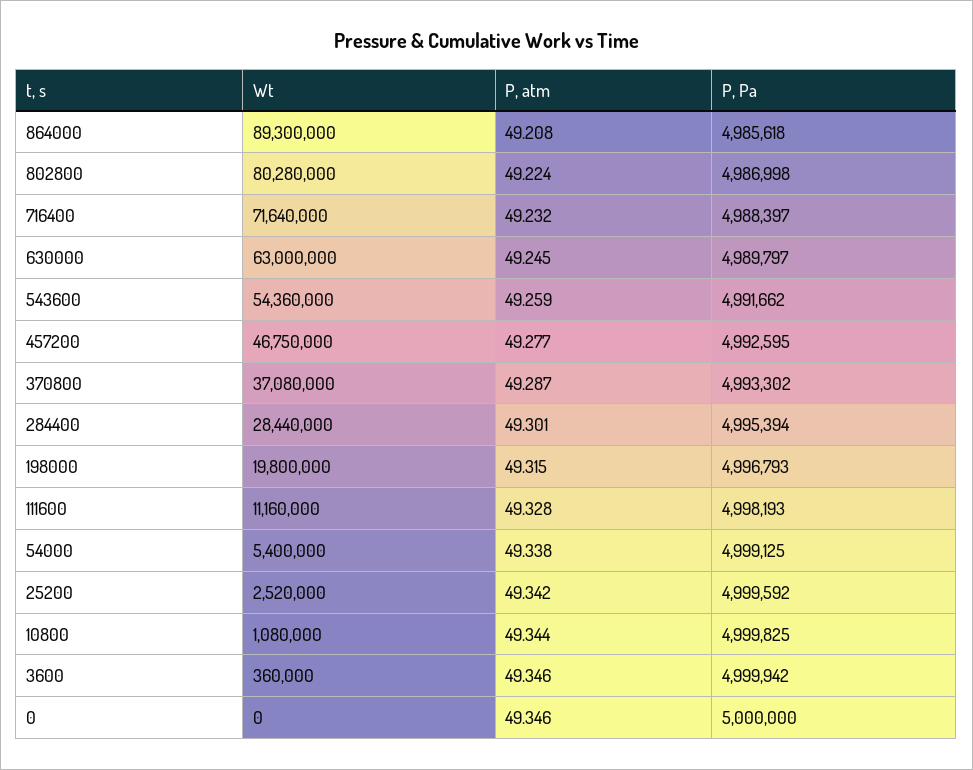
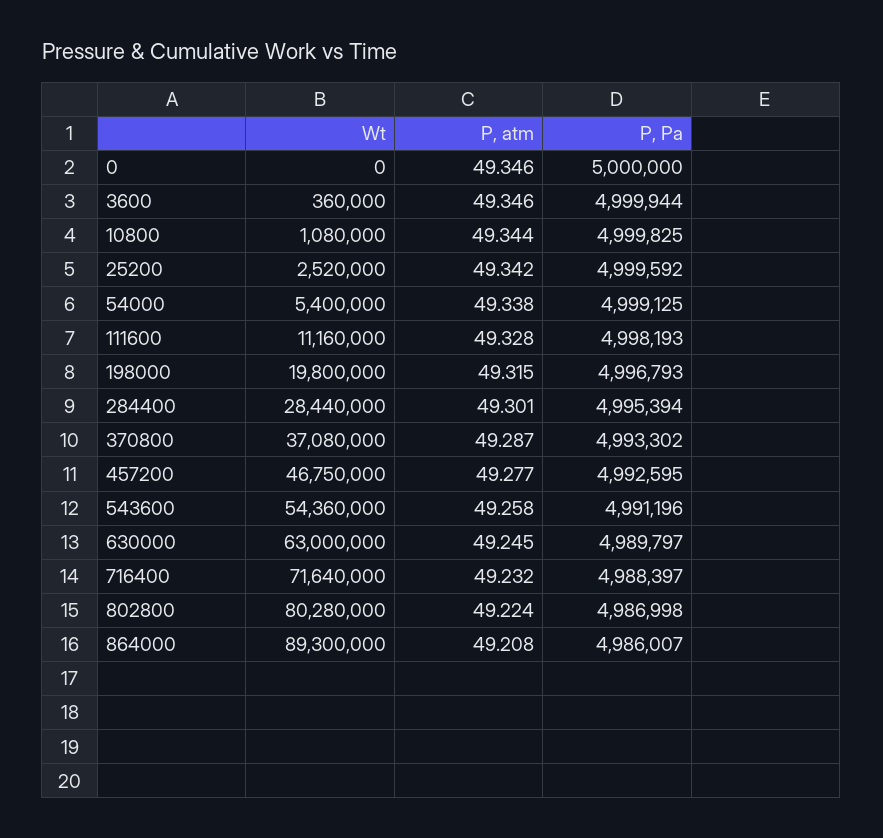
P, Pa, 864000: 4985618 -> 4986007
P, atm, 543600: 49.259 -> 49.258
P, Pa, 543600: 4991662 -> 4991196
P, Pa, 3600: 4999942 -> 4999944

